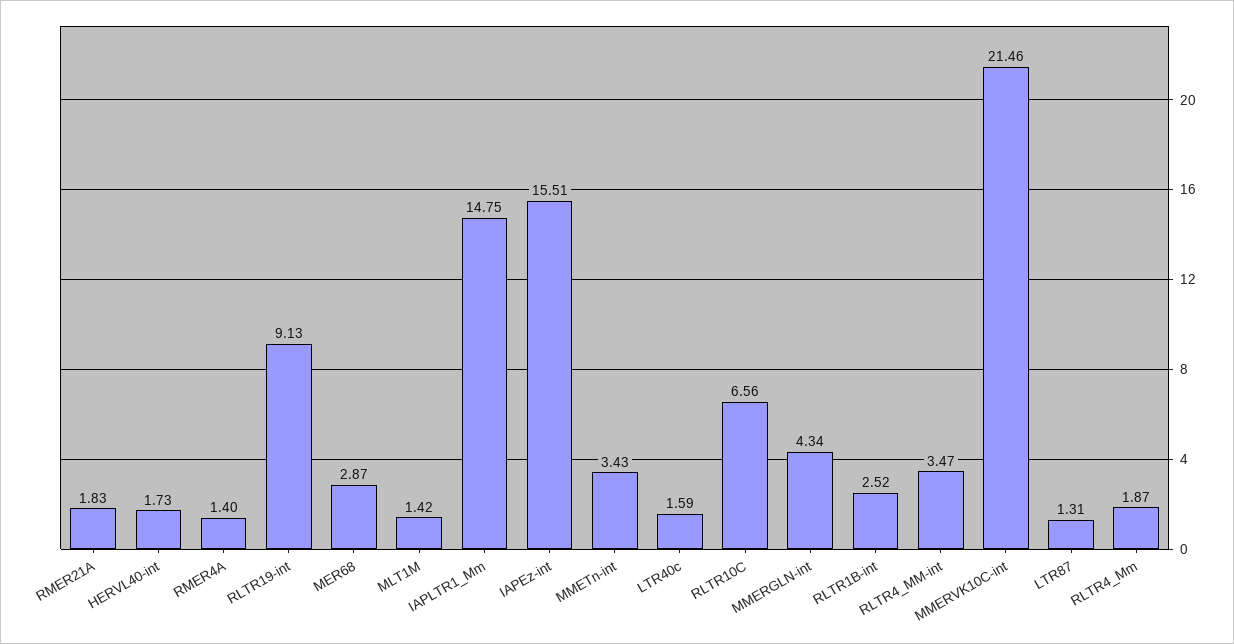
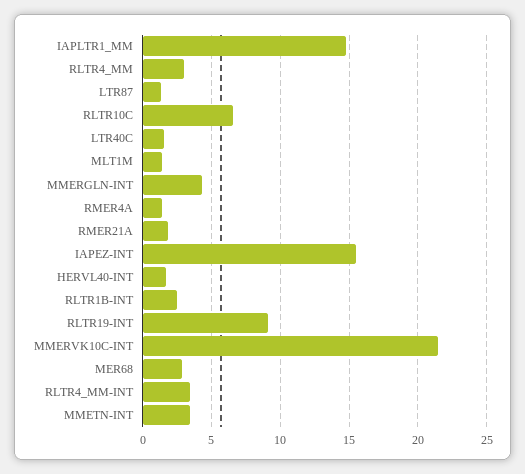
RLTR4_Mm: 1.87 -> 3

